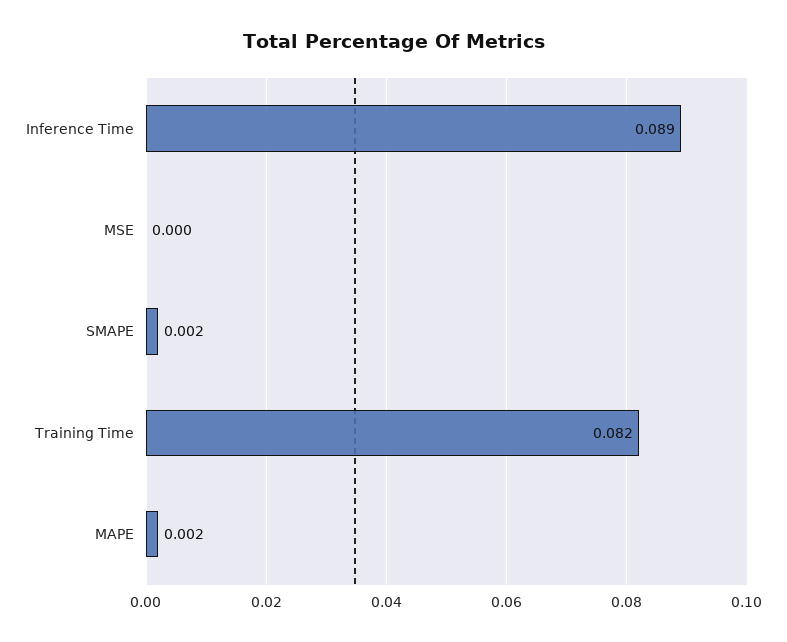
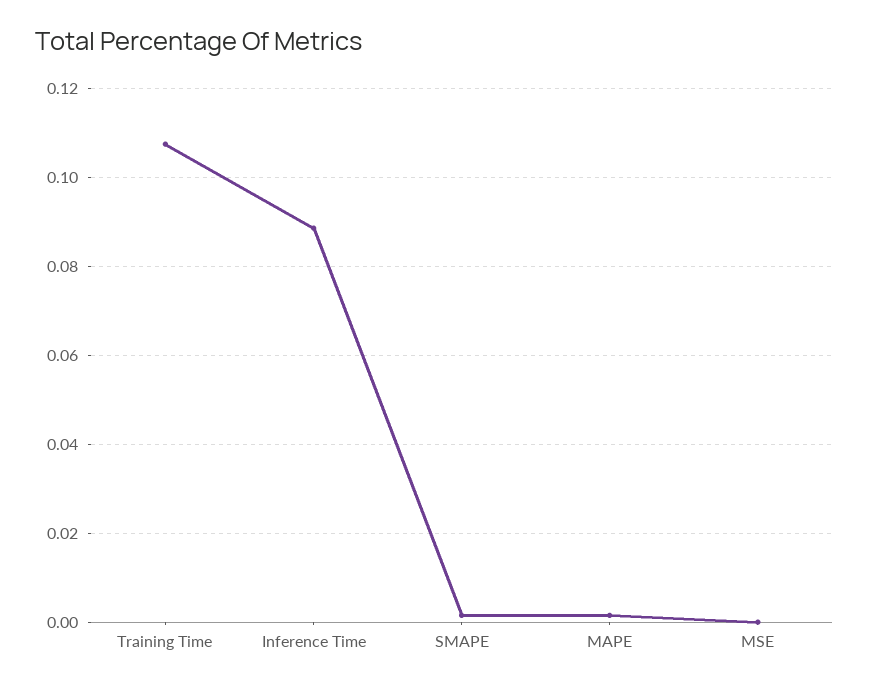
Training Time: 0.082 -> 0.108

